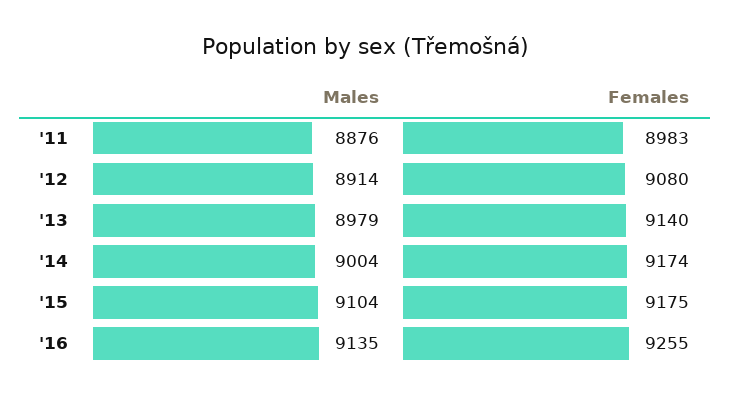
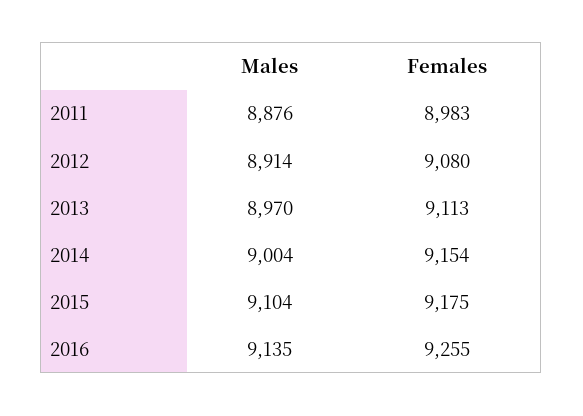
Males, '13: 8979 -> 8970
Females, '13: 9140 -> 9113
Females, '14: 9174 -> 9154

